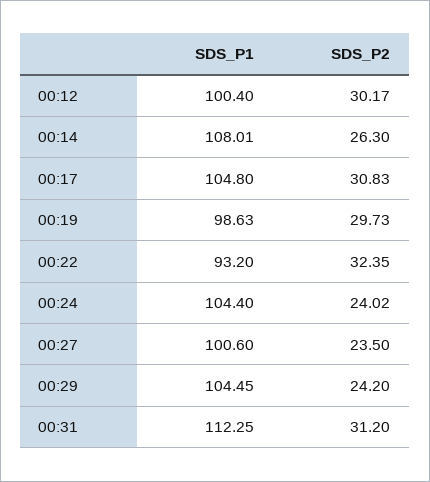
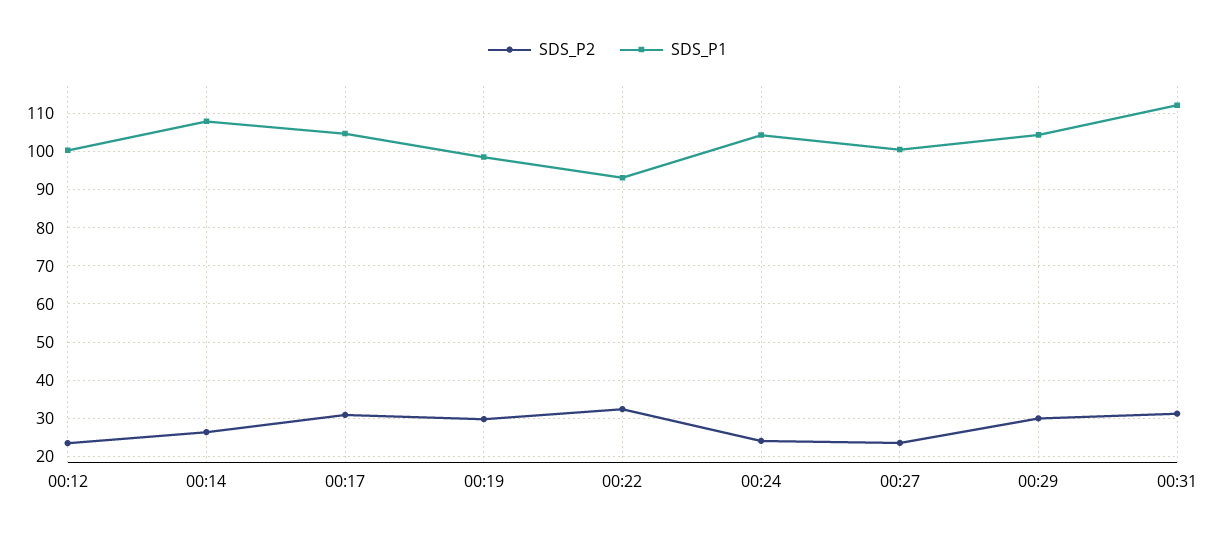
SDS_P2, 00:12: 30.17 -> 24
SDS_P2, 00:29: 24.2 -> 30

